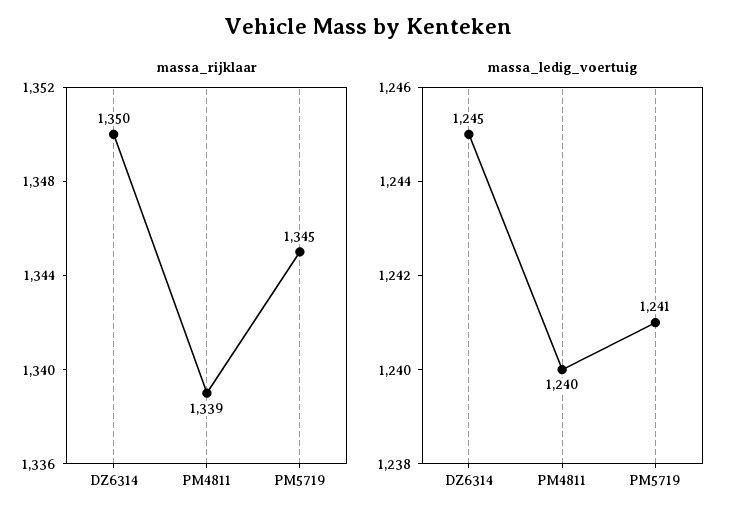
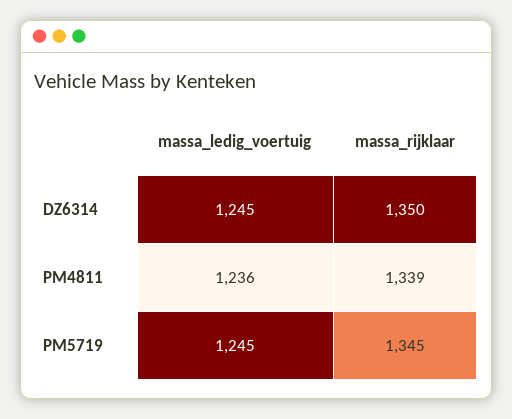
massa_ledig_voertuig, PM4811: 1240 -> 1236
massa_ledig_voertuig, PM5719: 1241 -> 1245

